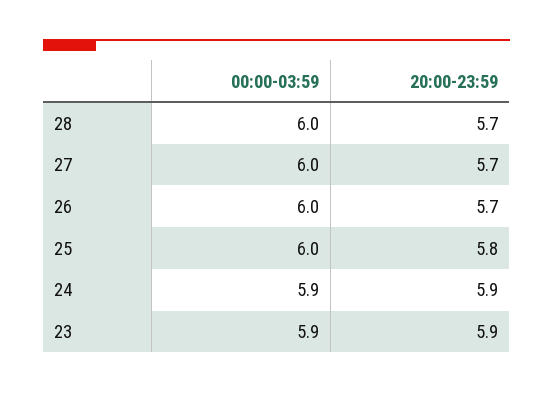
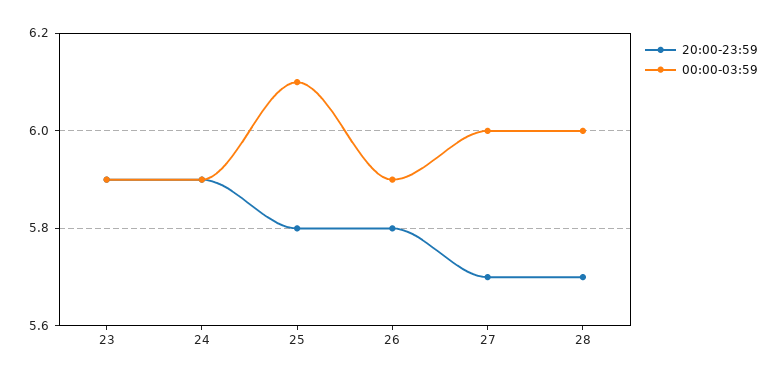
00:00-03:59, 26: 6 -> 5.9
20:00-23:59, 26: 5.7 -> 5.8
00:00-03:59, 25: 6 -> 6.1

